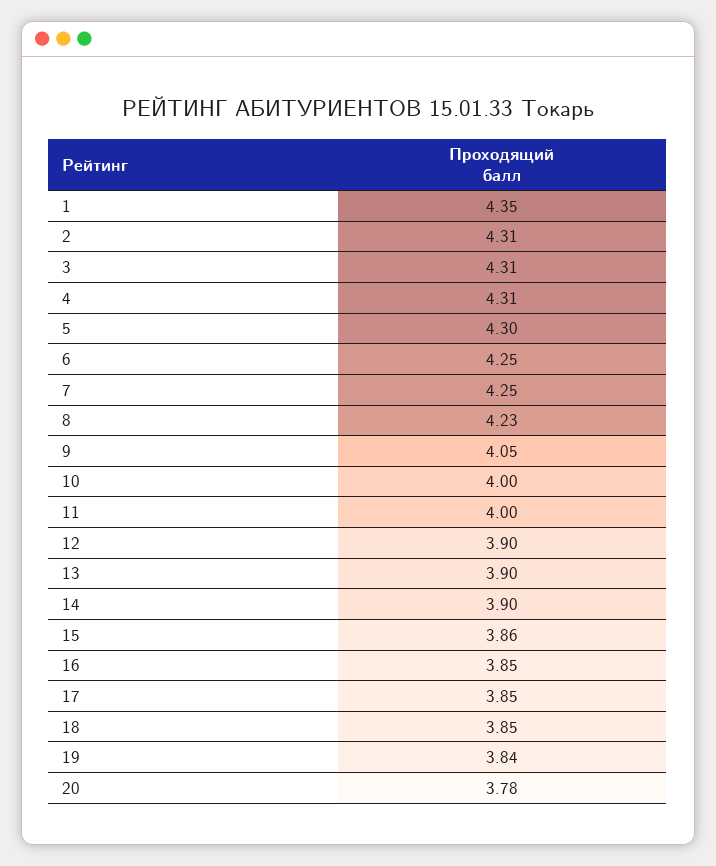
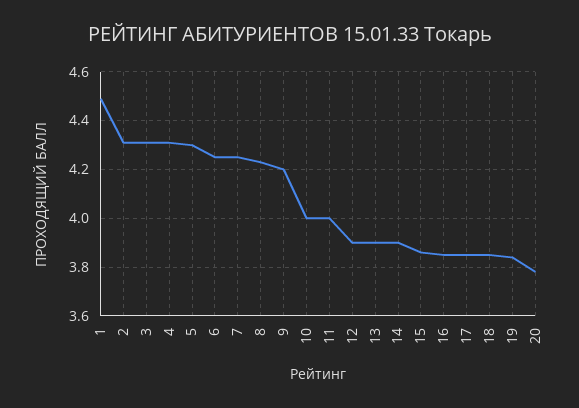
1: 4.35 -> 4.5
9: 4.05 -> 4.2

